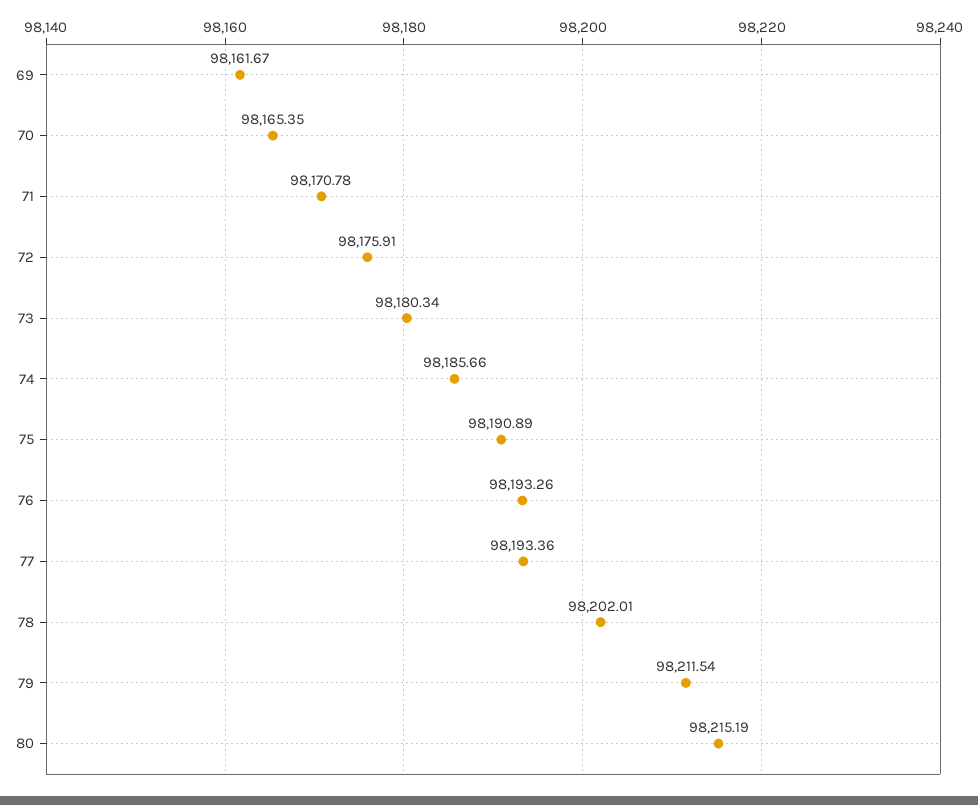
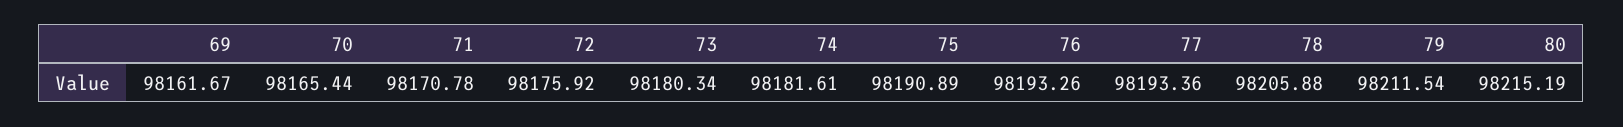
70: 98165.35 -> 98165.44
72: 98175.91 -> 98175.92
74: 98185.66 -> 98181.61
78: 98202.01 -> 98205.88

